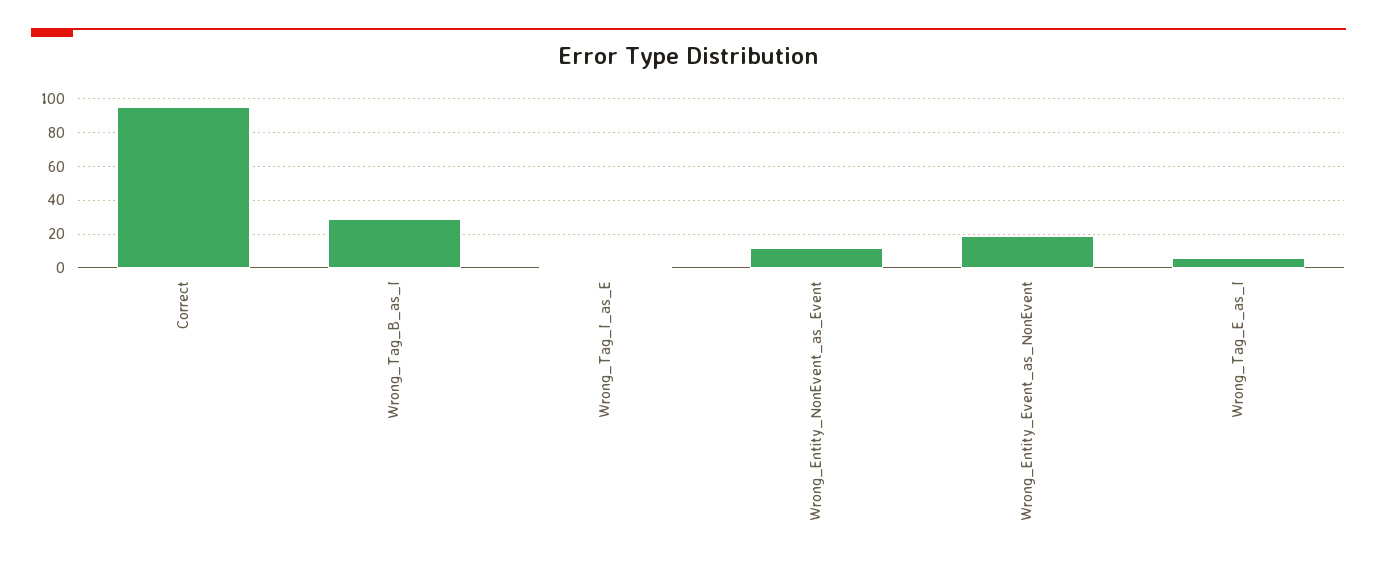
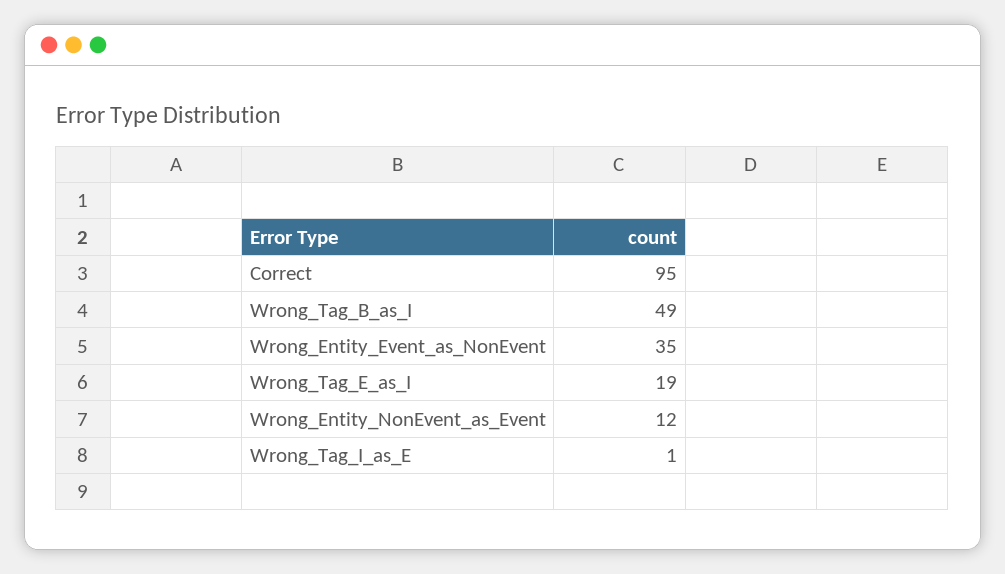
Wrong_Tag_B_as_I: 30 -> 49
Wrong_Entity_Event_as_NonEvent: 20 -> 35
Wrong_Tag_E_as_I: 5 -> 19

